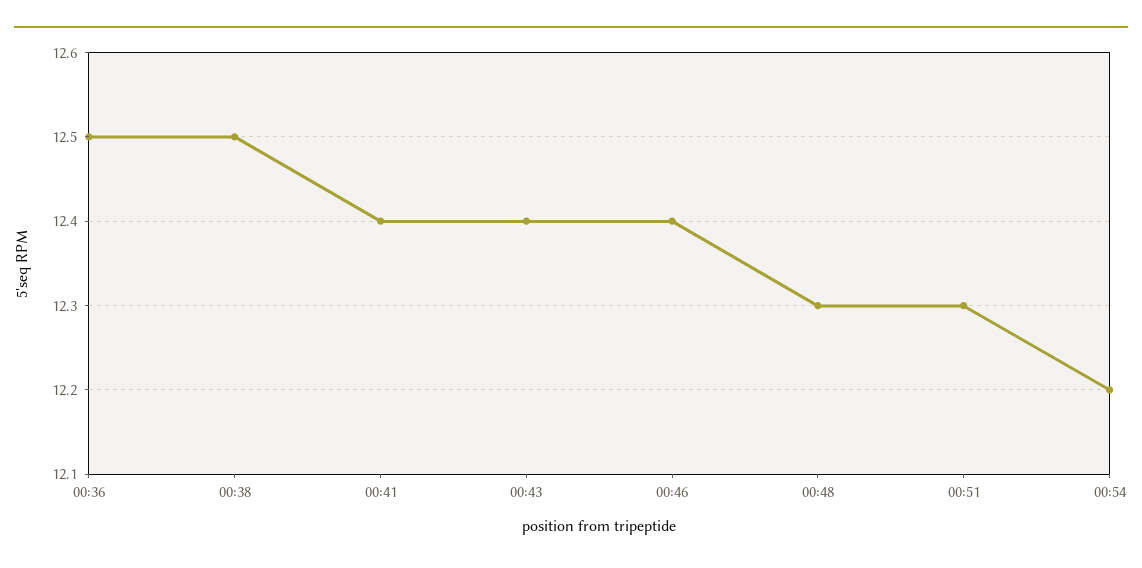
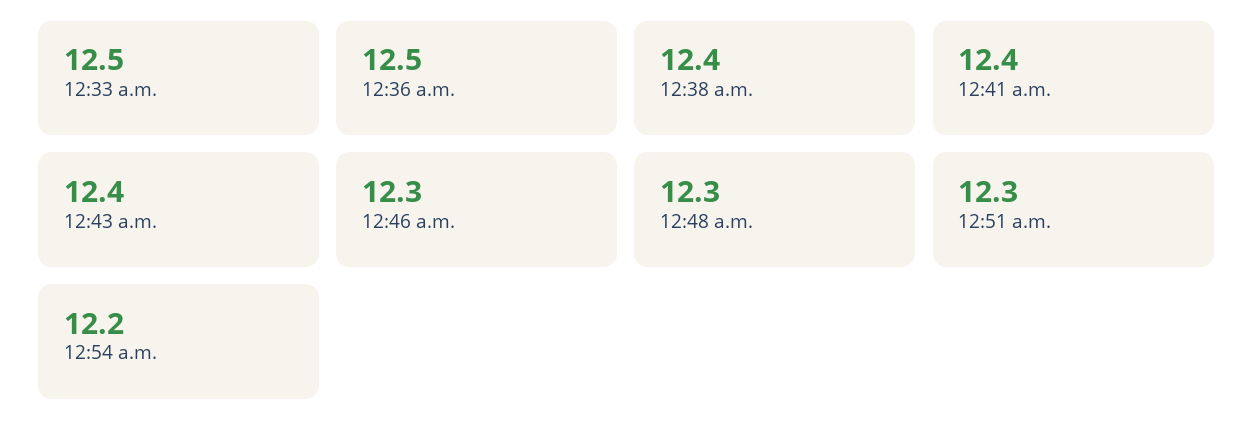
00:38: 12.5 -> 12.4
00:46: 12.4 -> 12.3
12:33 a.m.: none -> 12.5

